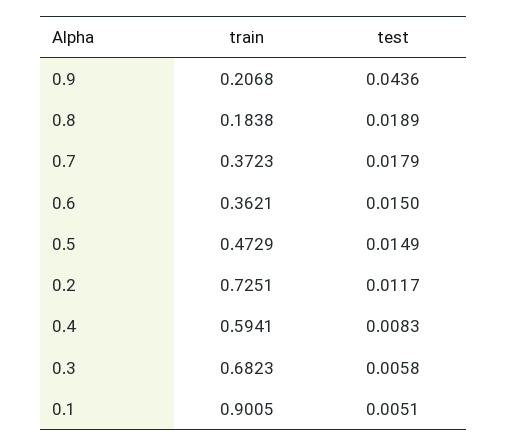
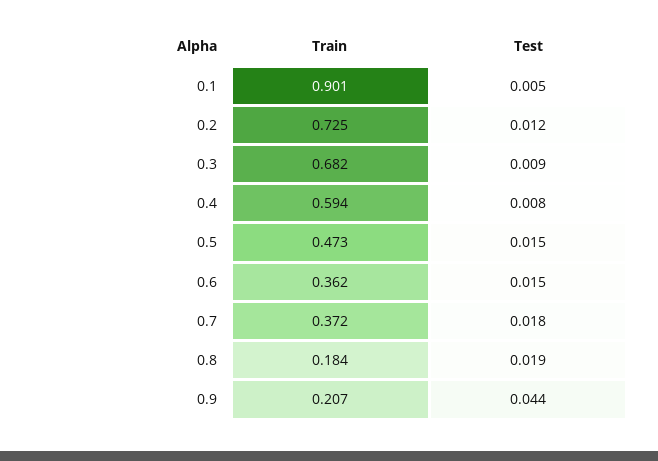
test, 0.3: 0.0058 -> 0.009

